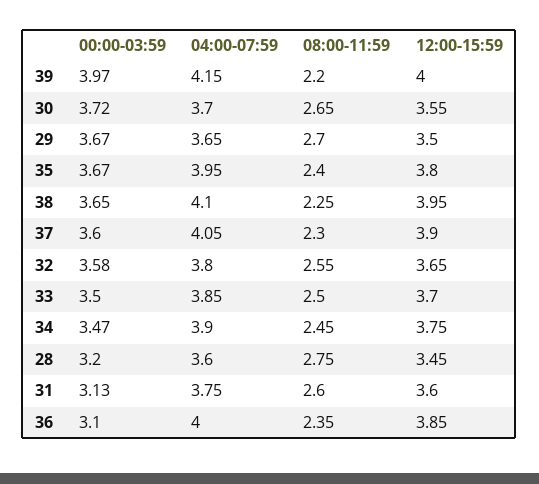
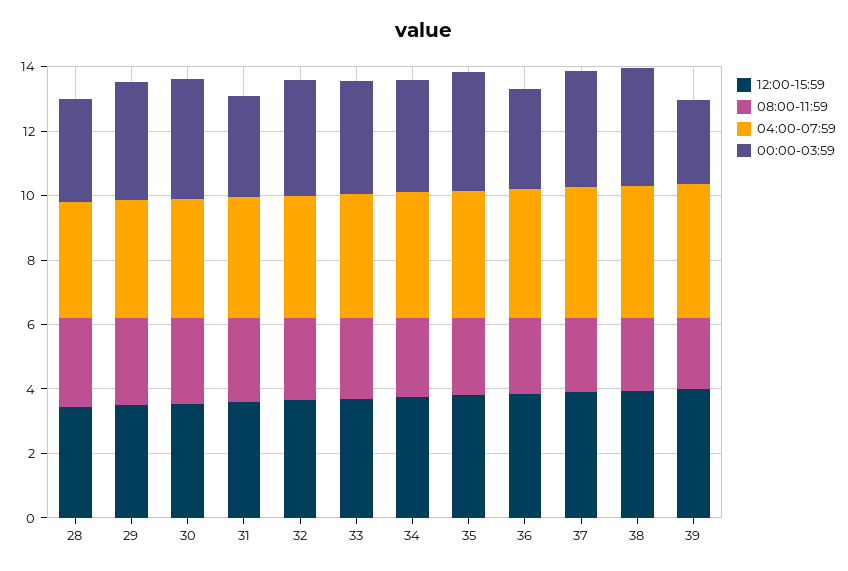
00:00-03:59, 39: 3.97 -> 2.5

